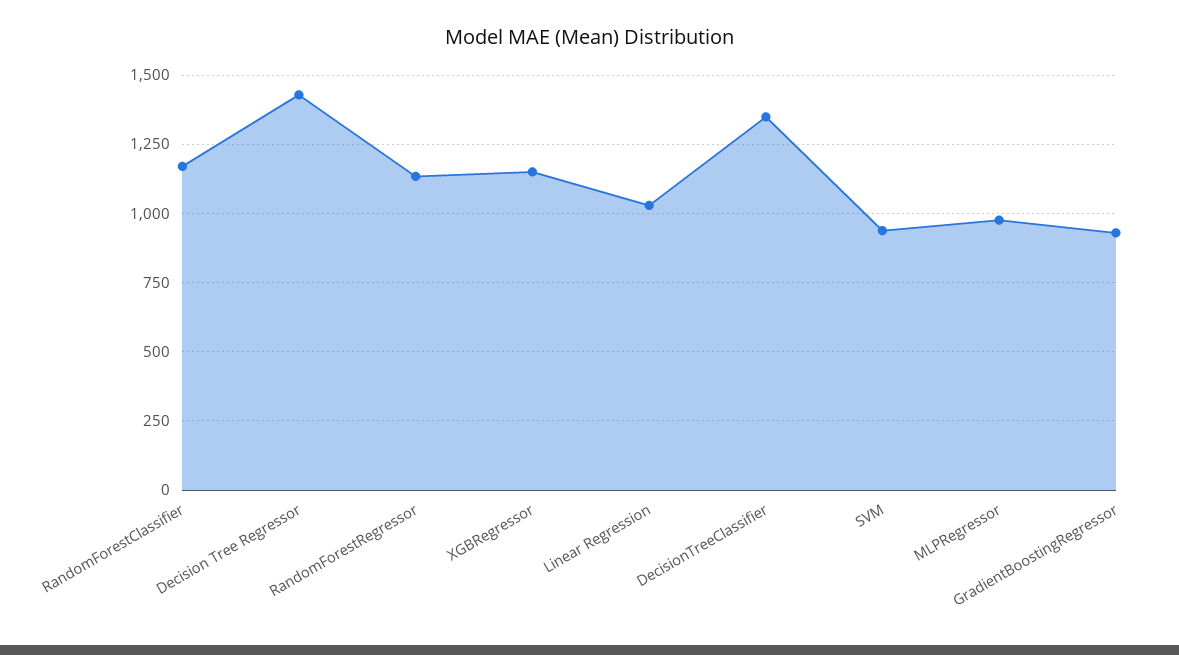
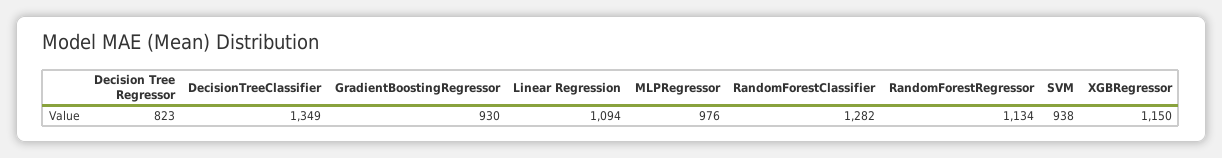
RandomForestClassifier: 1175 -> 1282
Decision Tree Regressor: 1425 -> 823
Linear Regression: 1025 -> 1094

